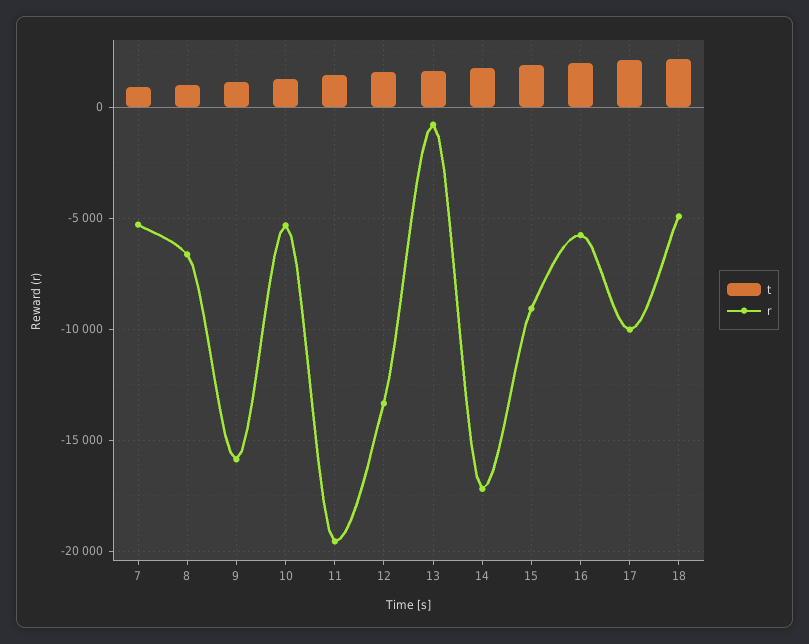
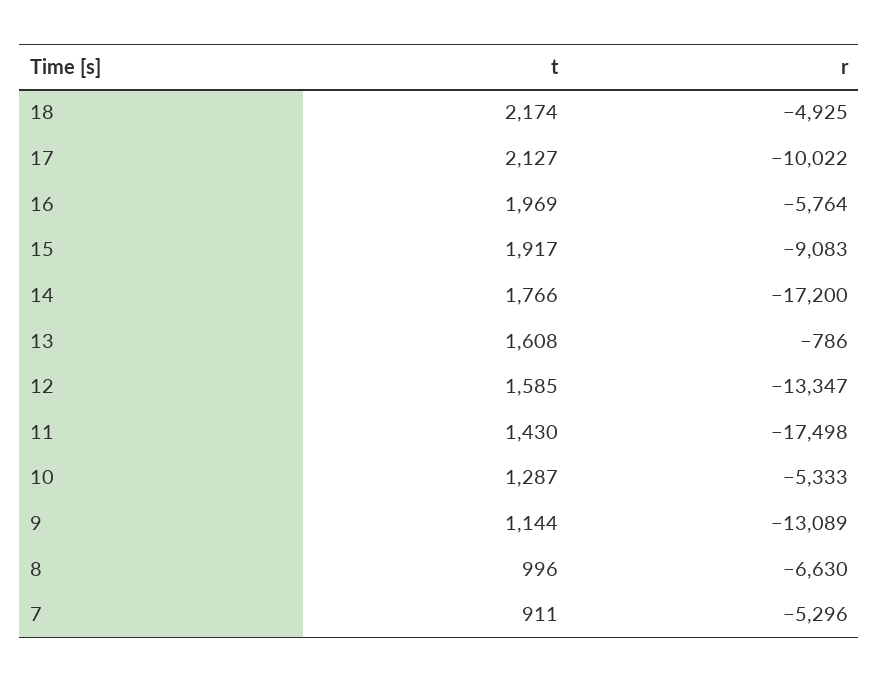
r, 9: -16000 -> -13089
r, 11: -19500 -> -17498

